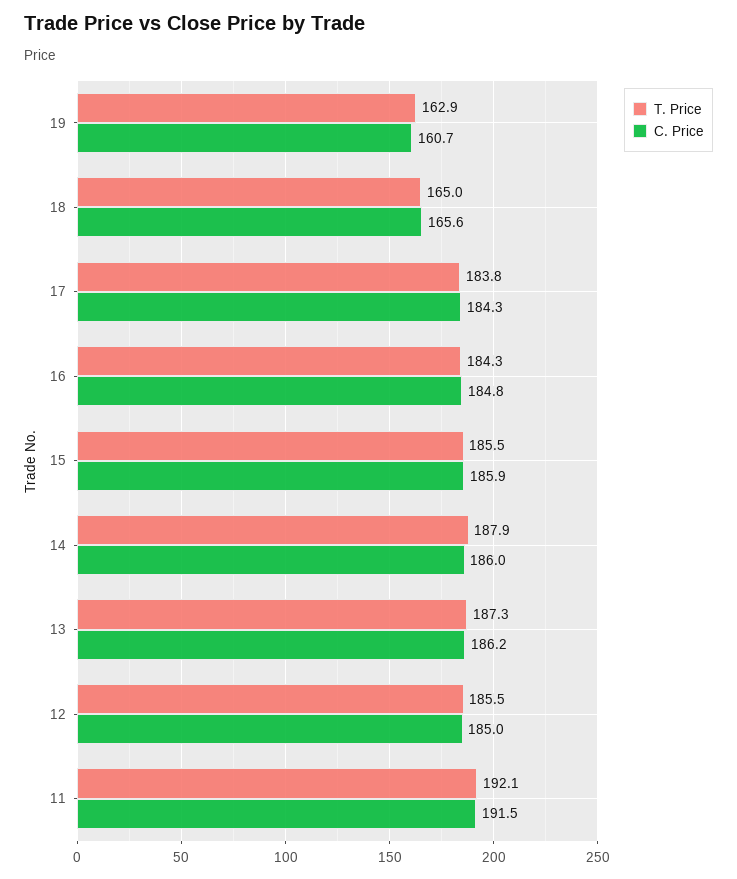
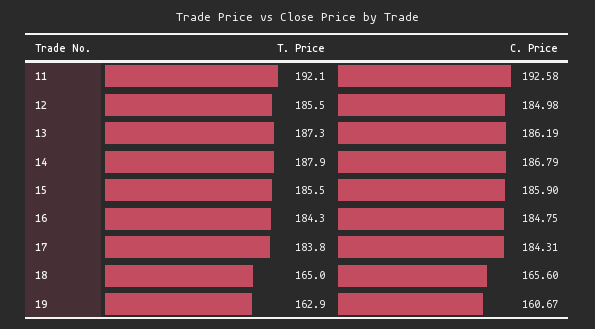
C. Price, 14: 186 -> 186.79
C. Price, 11: 191.5 -> 192.58

